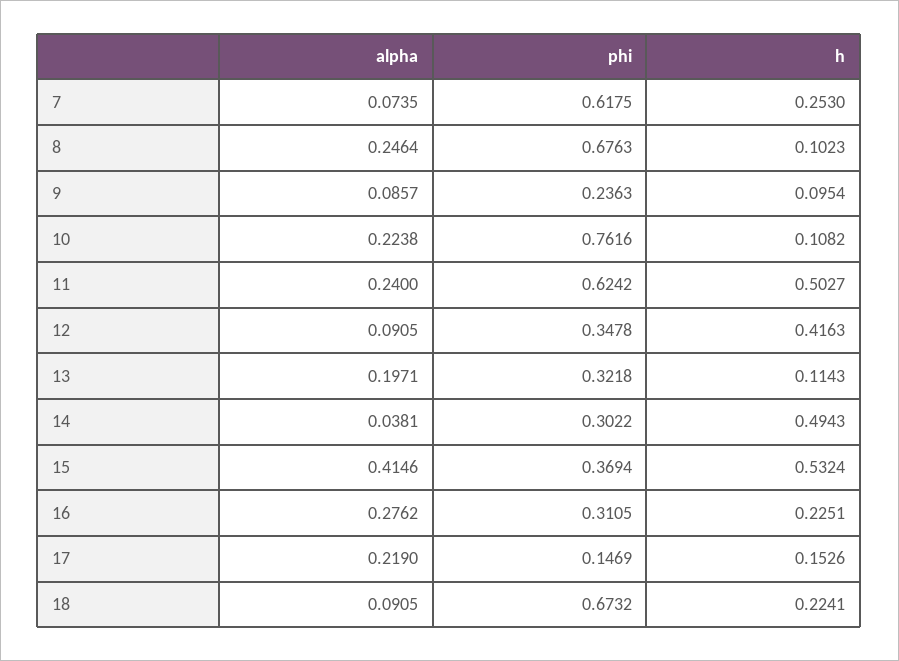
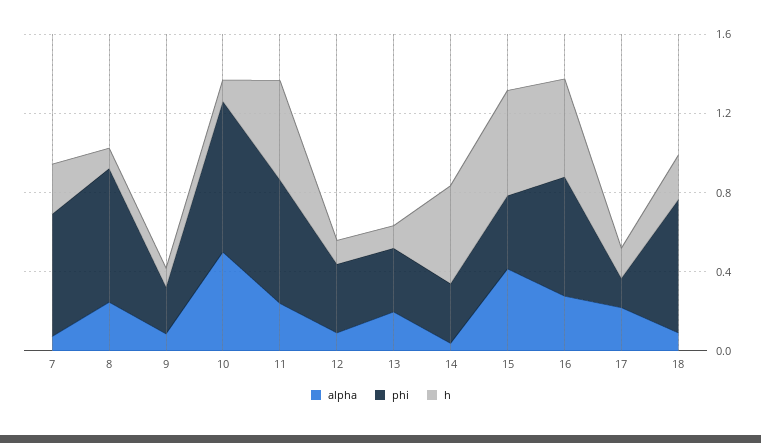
alpha, 10: 0.2238 -> 0.5
h, 12: 0.4163 -> 0.1
phi, 16: 0.3105 -> 0.6
h, 16: 0.2251 -> 0.5

